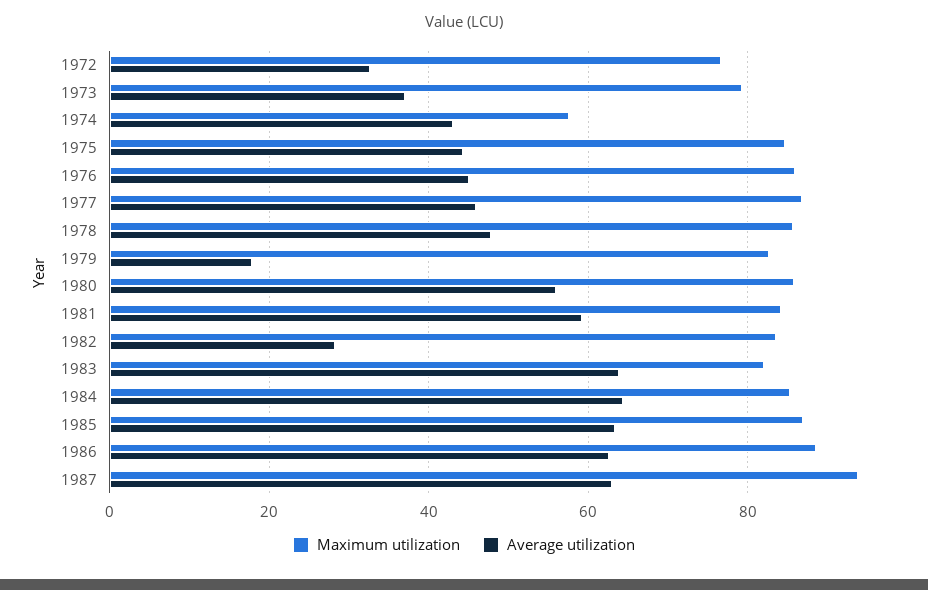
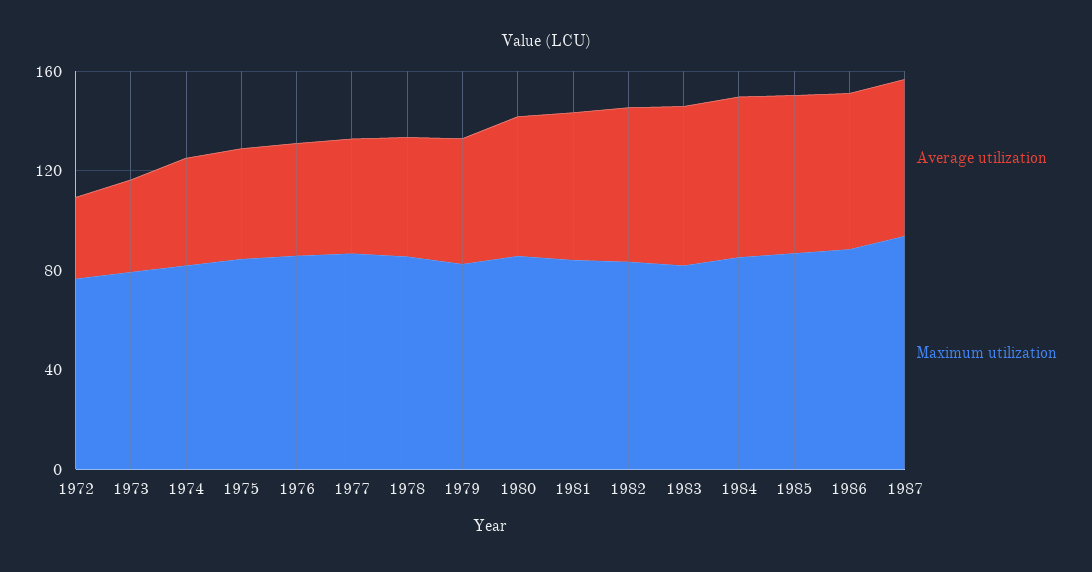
Maximum utilization, 1974: 58 -> 80
Average utilization, 1979: 18 -> 50
Average utilization, 1982: 28 -> 60

